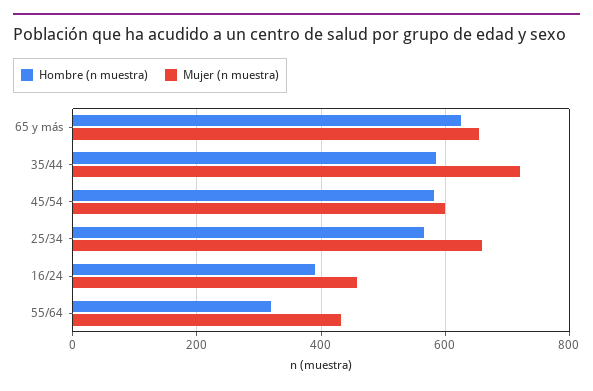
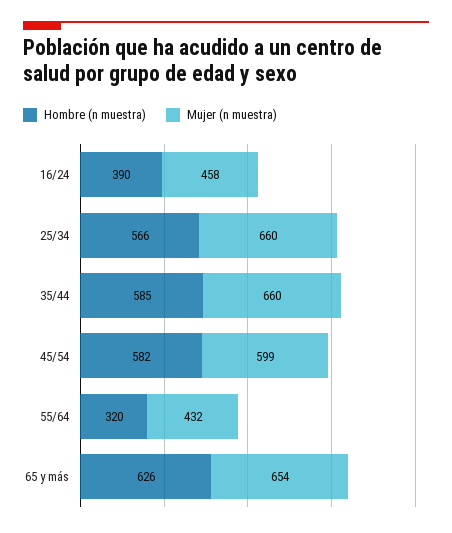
Mujer (n muestra), 35/44: 720 -> 660

